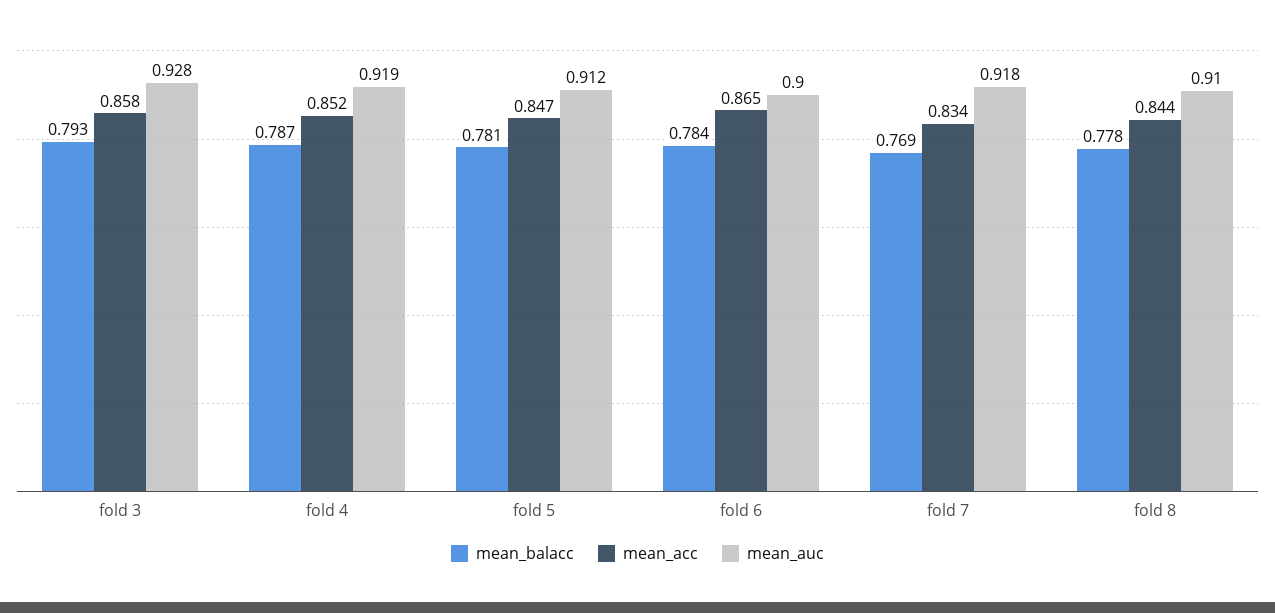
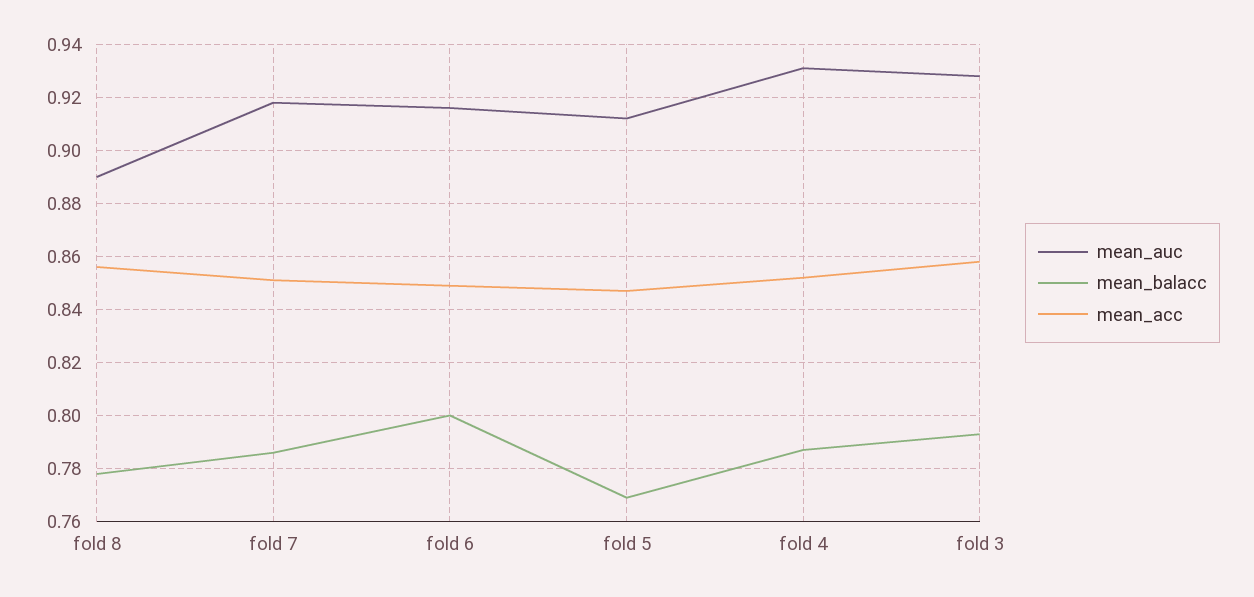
mean_auc, fold 4: 0.919 -> 0.93
mean_balacc, fold 5: 0.781 -> 0.77
mean_balacc, fold 6: 0.784 -> 0.8
mean_acc, fold 6: 0.865 -> 0.85
mean_auc, fold 6: 0.9 -> 0.915
mean_balacc, fold 7: 0.769 -> 0.785
mean_acc, fold 7: 0.834 -> 0.85
mean_acc, fold 8: 0.844 -> 0.855
mean_auc, fold 8: 0.91 -> 0.89

